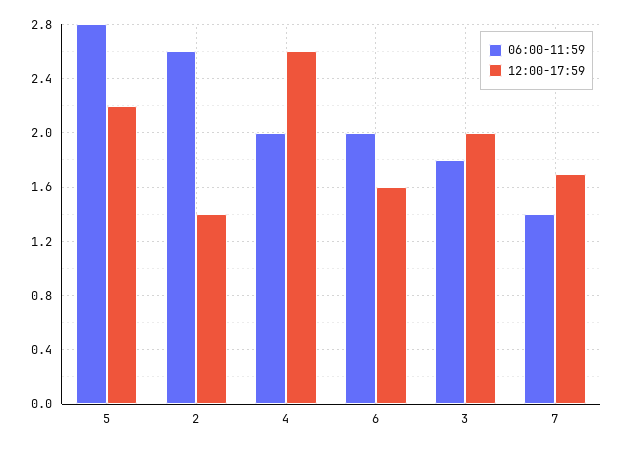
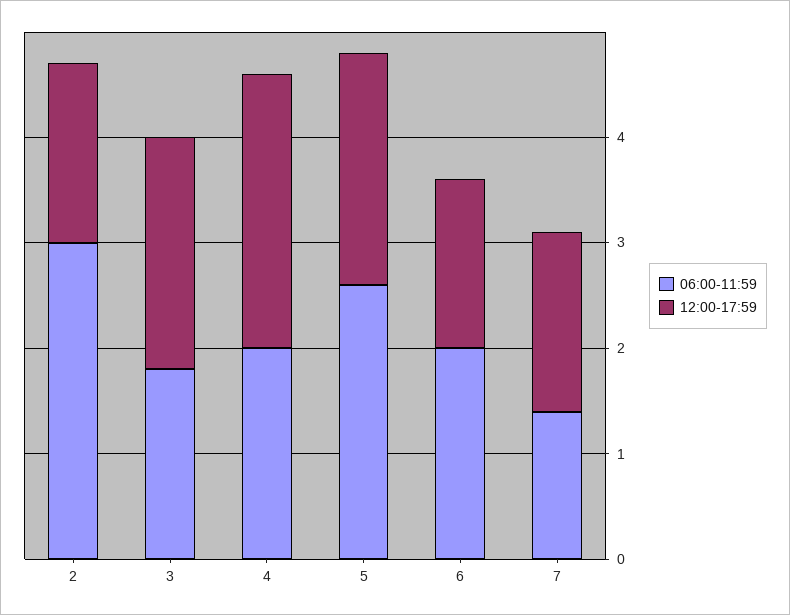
06:00-11:59, 5: 2.8 -> 2.6
06:00-11:59, 2: 2.6 -> 3
12:00-17:59, 2: 1.4 -> 1.7
12:00-17:59, 3: 2 -> 2.2

